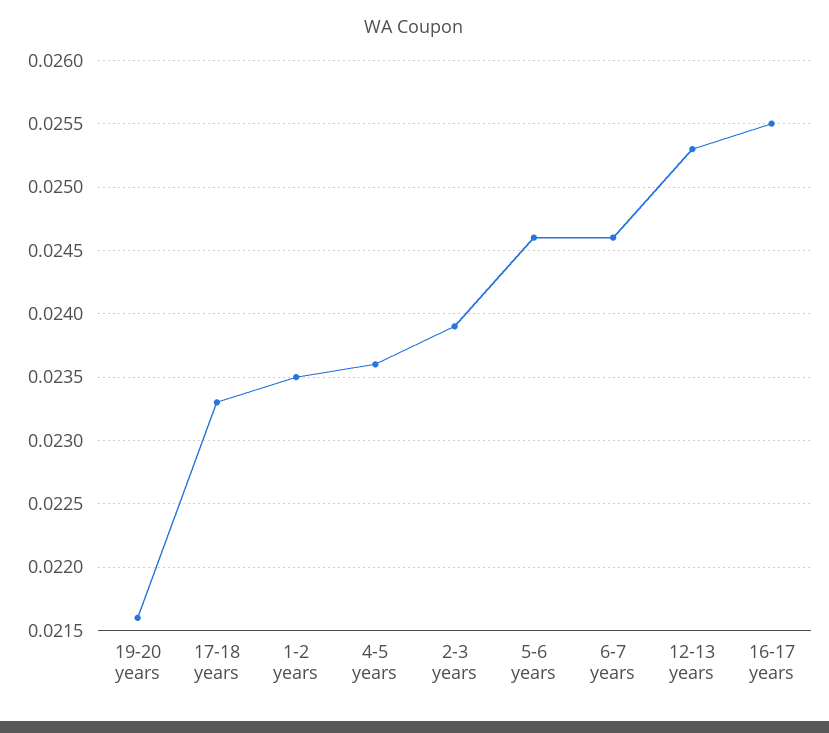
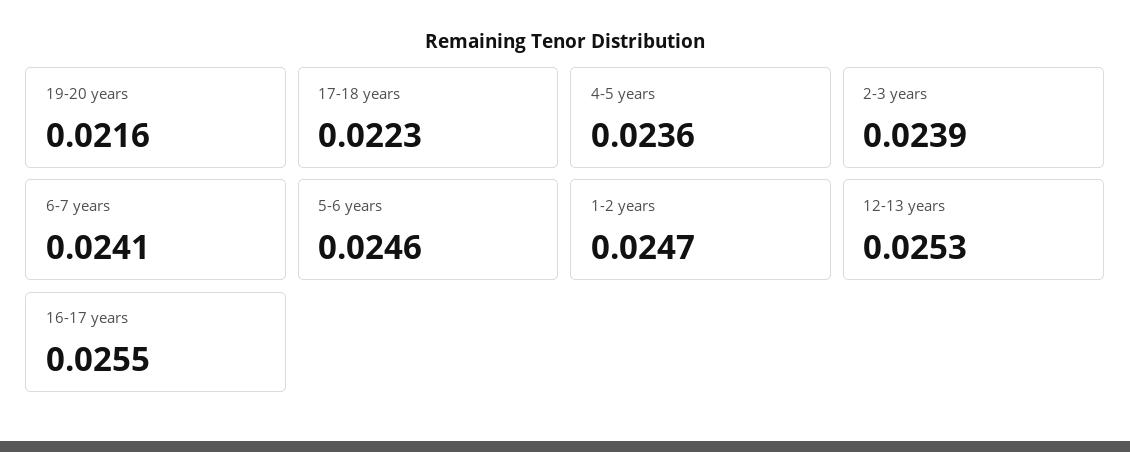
17-18 years: 0.0233 -> 0.0223
1-2 years: 0.0235 -> 0.0247
6-7 years: 0.0246 -> 0.0241

